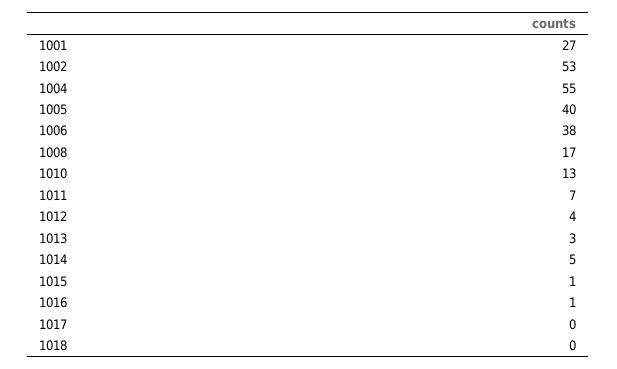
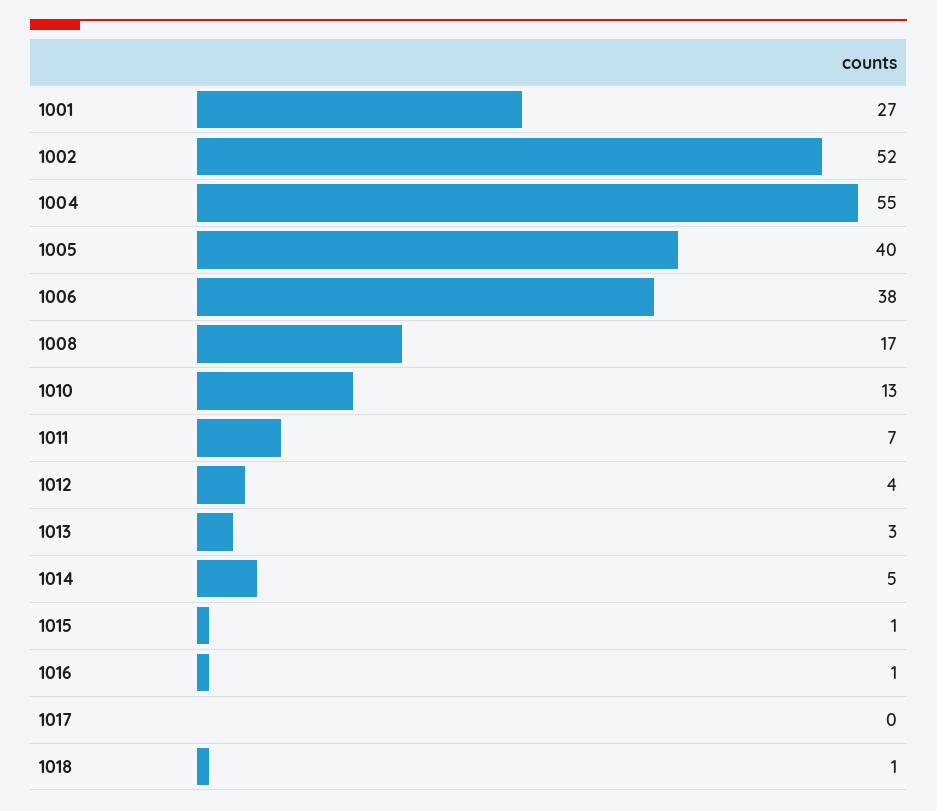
1002: 53 -> 52
1018: 0 -> 1

